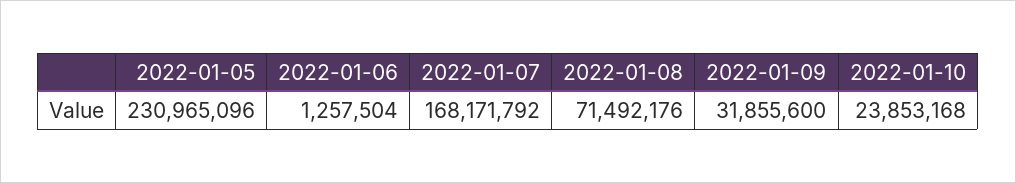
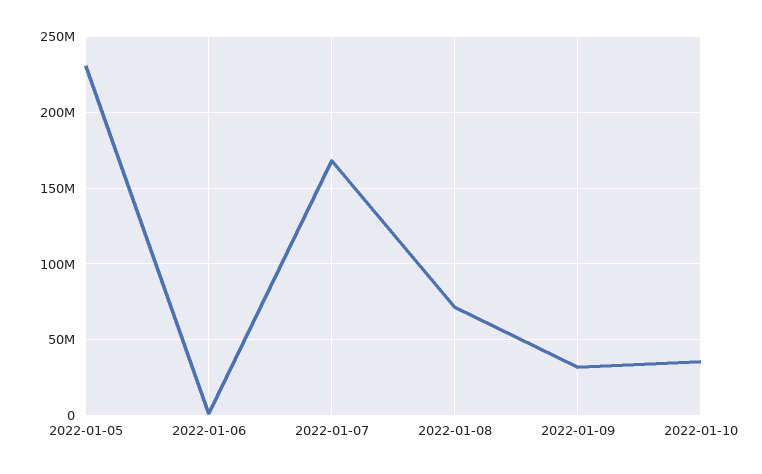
2022-01-10: 23853168 -> 35000000

